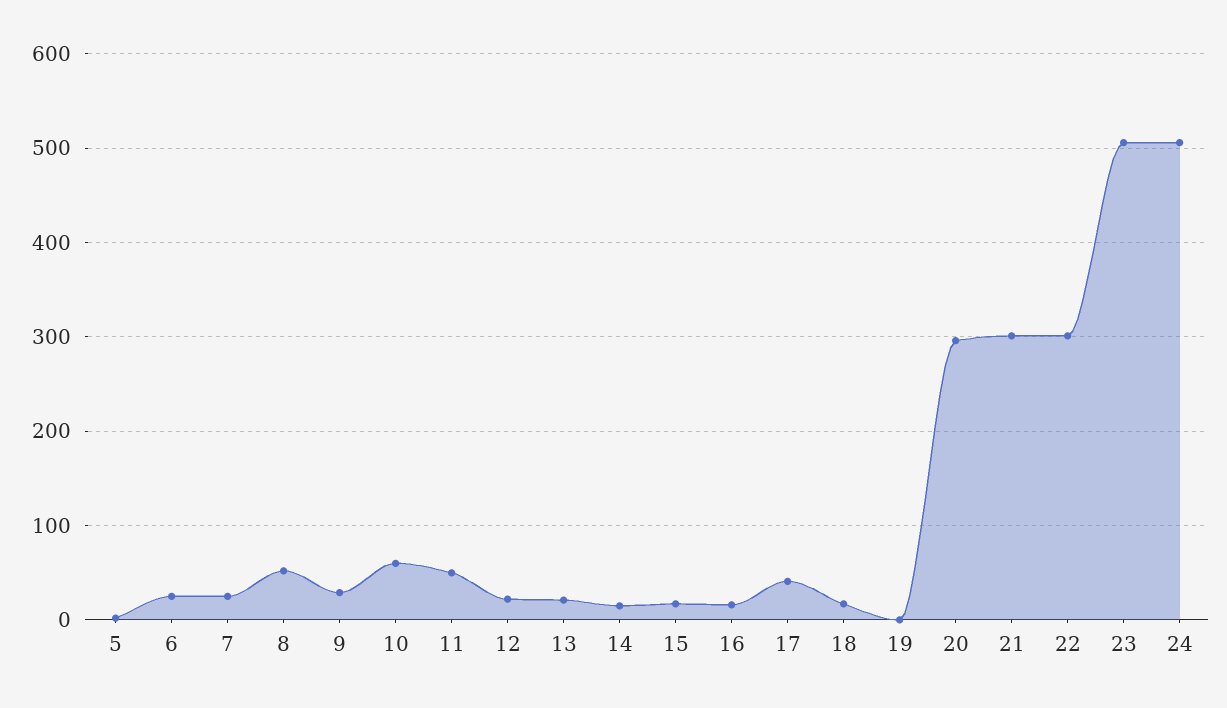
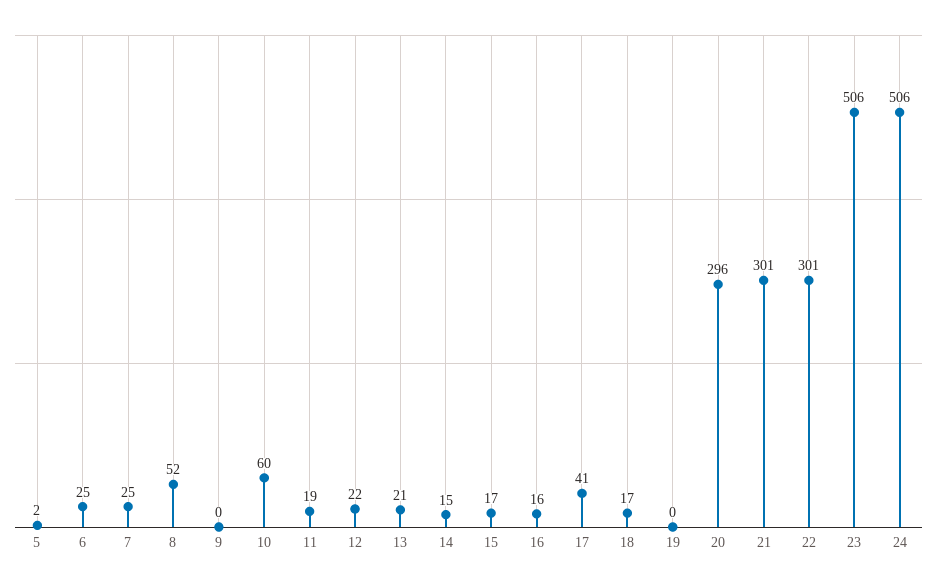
9: 30 -> 0
11: 50 -> 19

